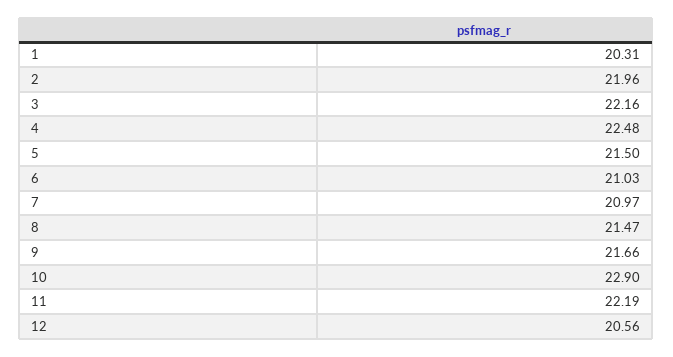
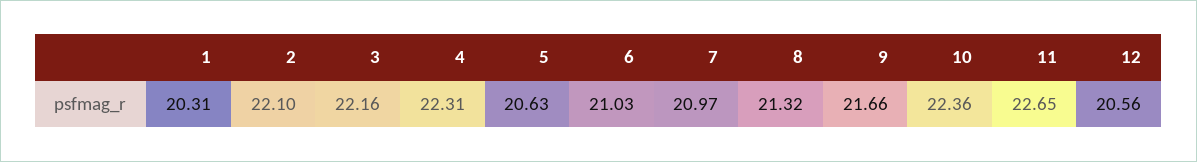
2: 21.96 -> 22.1
4: 22.48 -> 22.31
5: 21.5 -> 20.63
8: 21.47 -> 21.32
10: 22.9 -> 22.36
11: 22.19 -> 22.65

